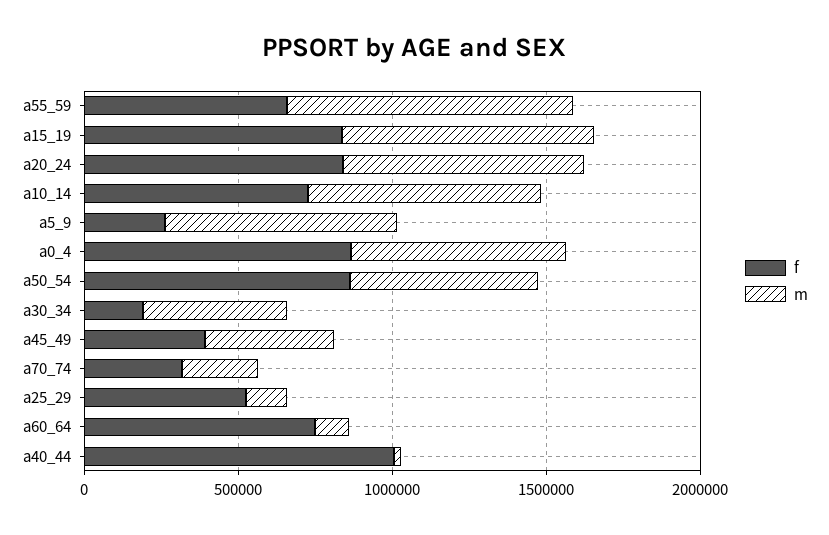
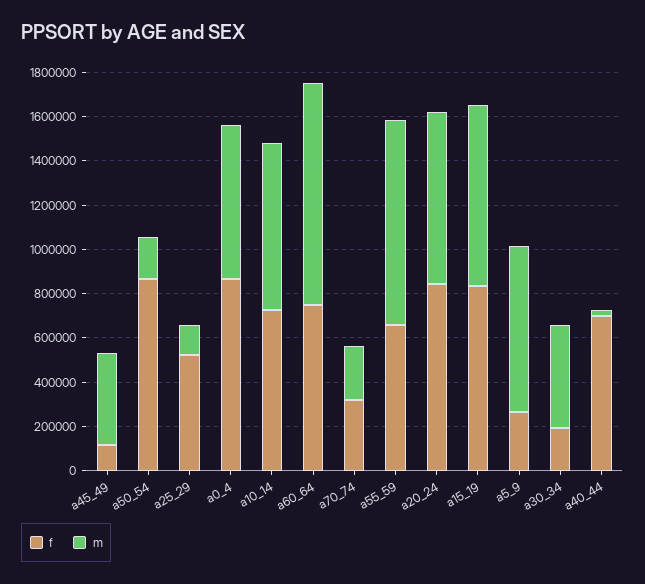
m, a50_54: 600000 -> 200000
f, a45_49: 400000 -> 100000
m, a60_64: 100000 -> 1000000
f, a40_44: 1000000 -> 700000

